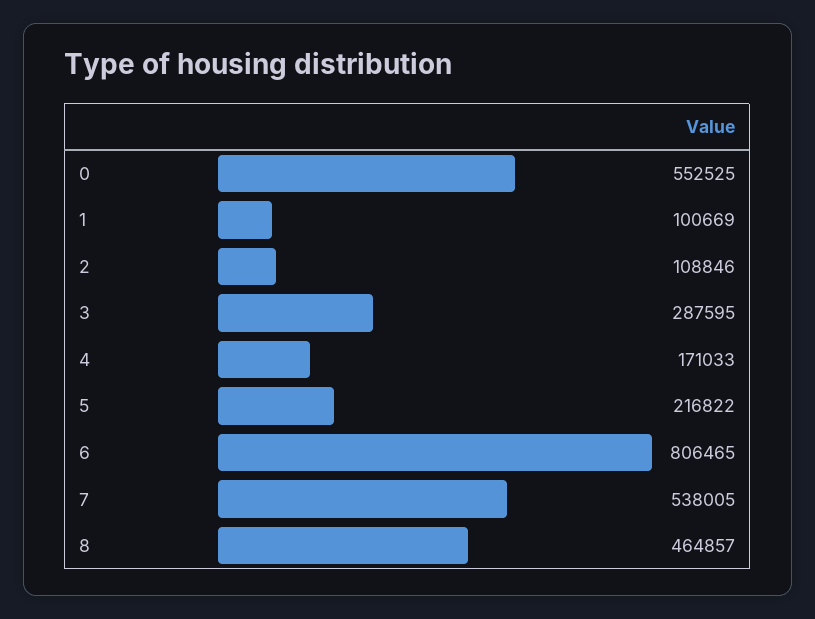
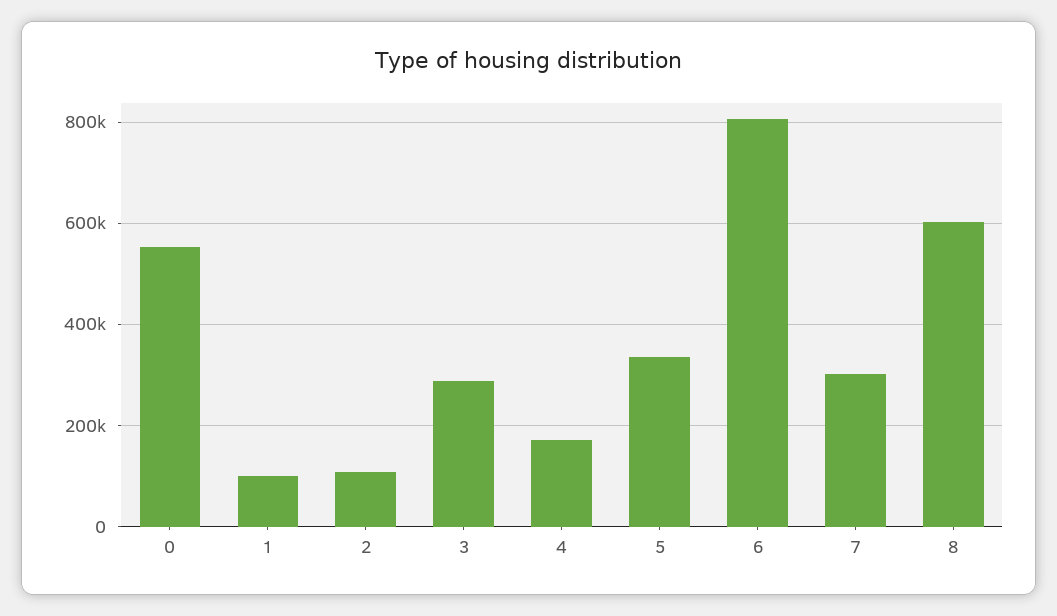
5: 216822 -> 340000
7: 538005 -> 300000
8: 464857 -> 600000

